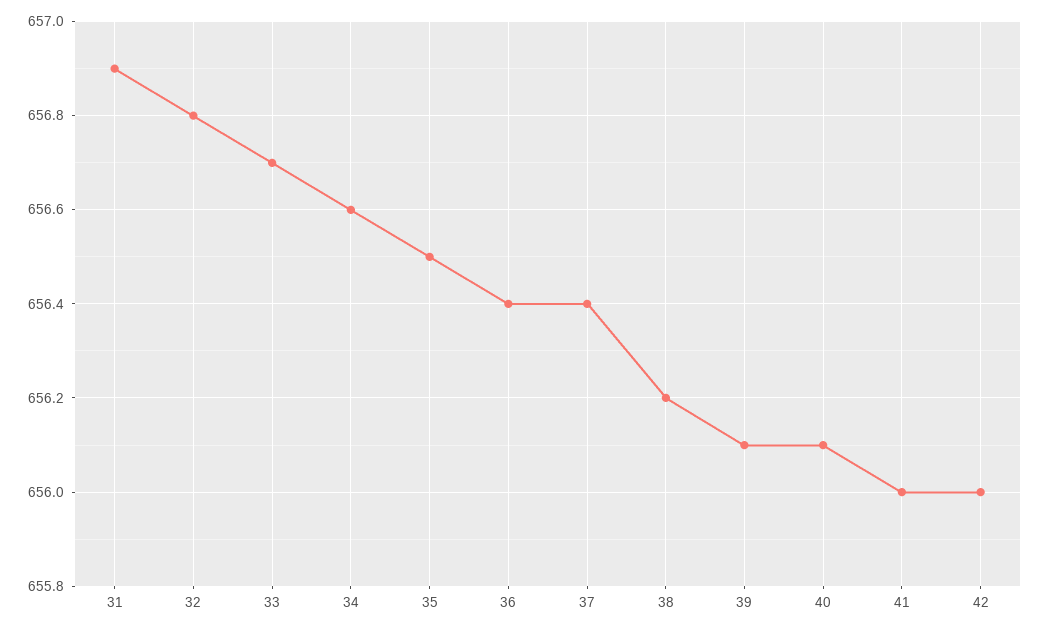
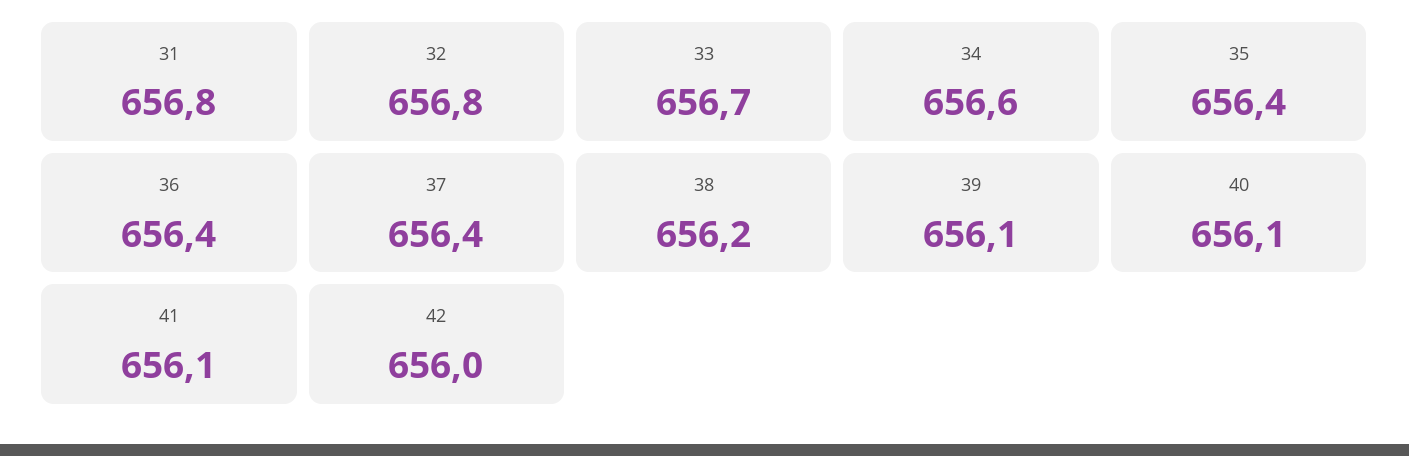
31: 656.9 -> 656.8
35: 656.5 -> 656.4
41: 656 -> 656.1

